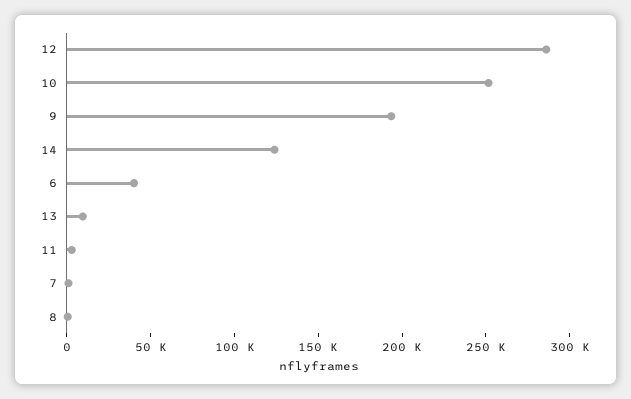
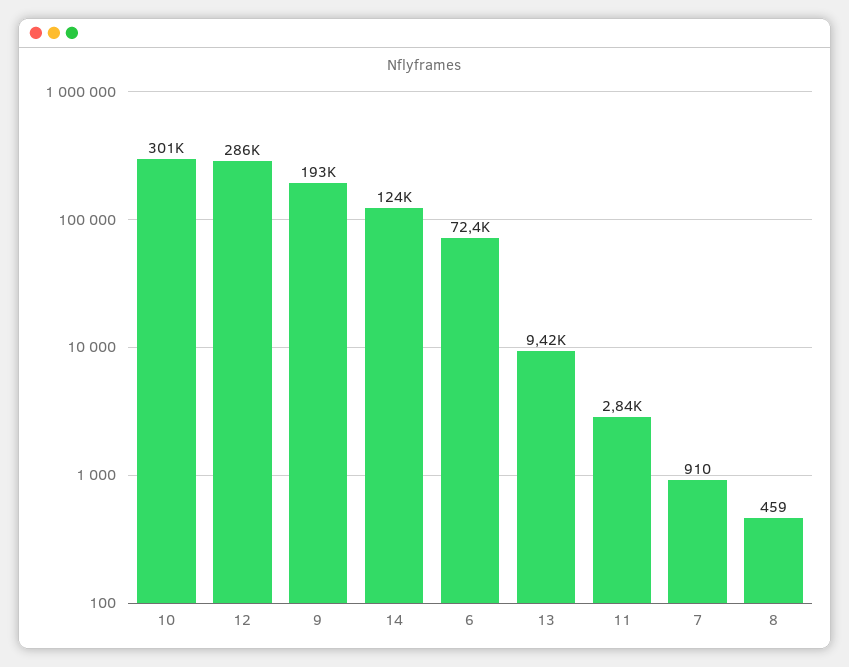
10: 250000 -> 301000
6: 40000 -> 72400

